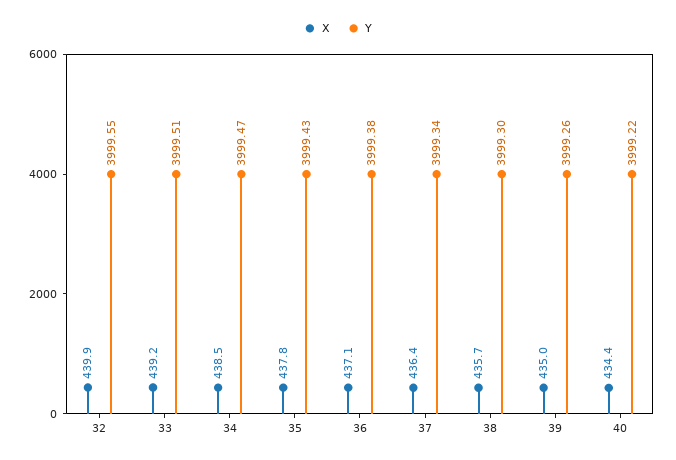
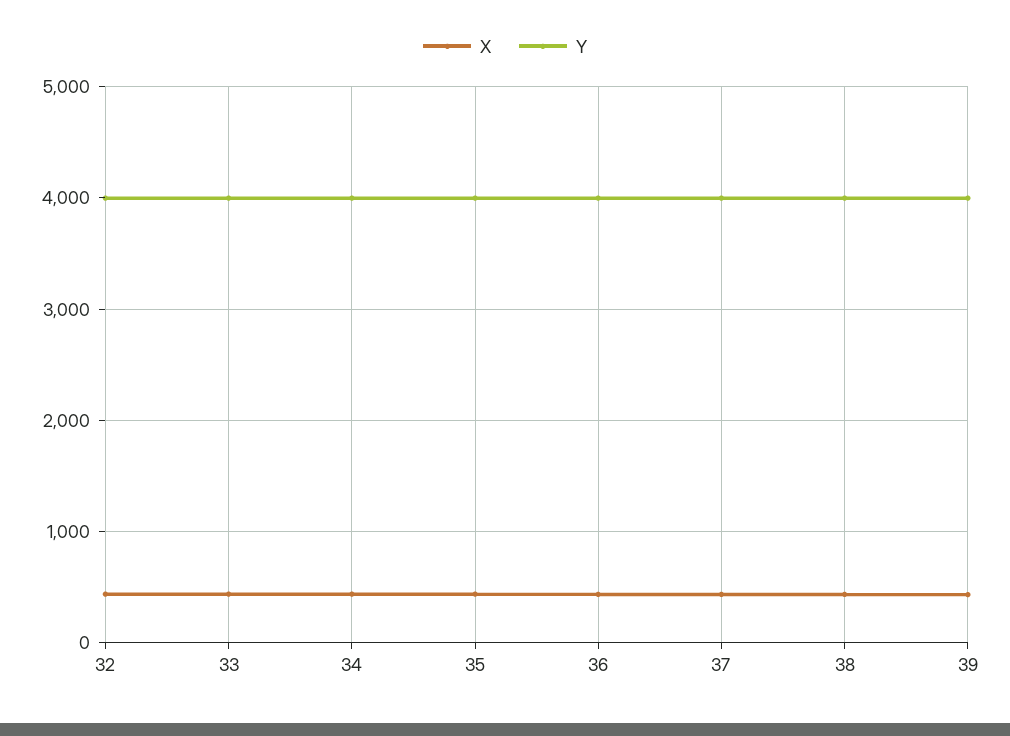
X, 40: 434.4 -> none
Y, 40: 3999.22 -> none

